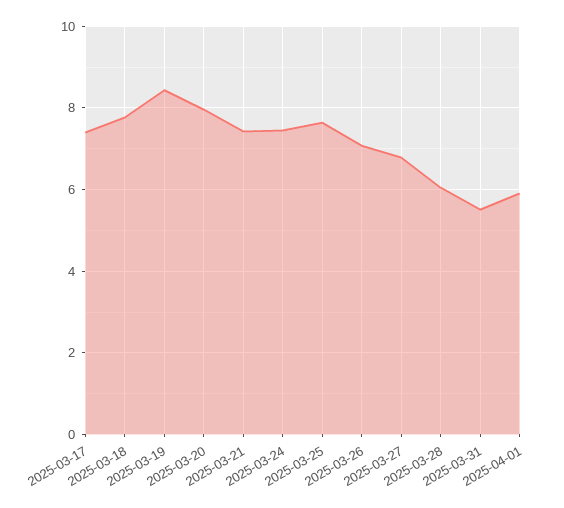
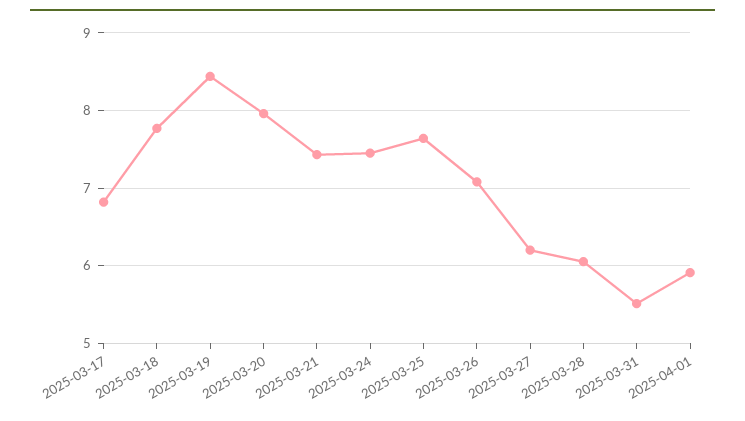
2025-03-17: 7.4 -> 6.8
2025-03-27: 6.8 -> 6.2

